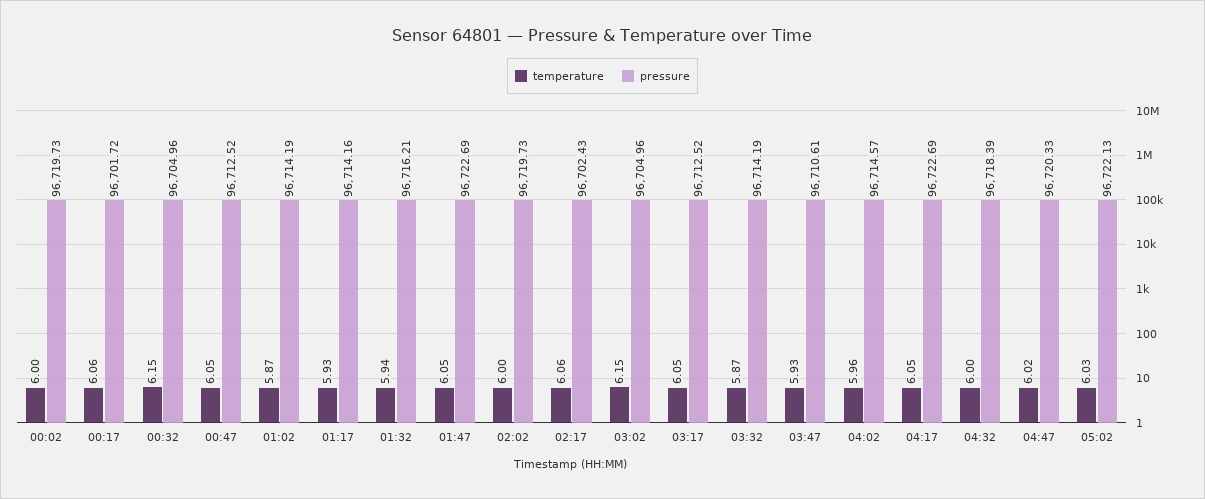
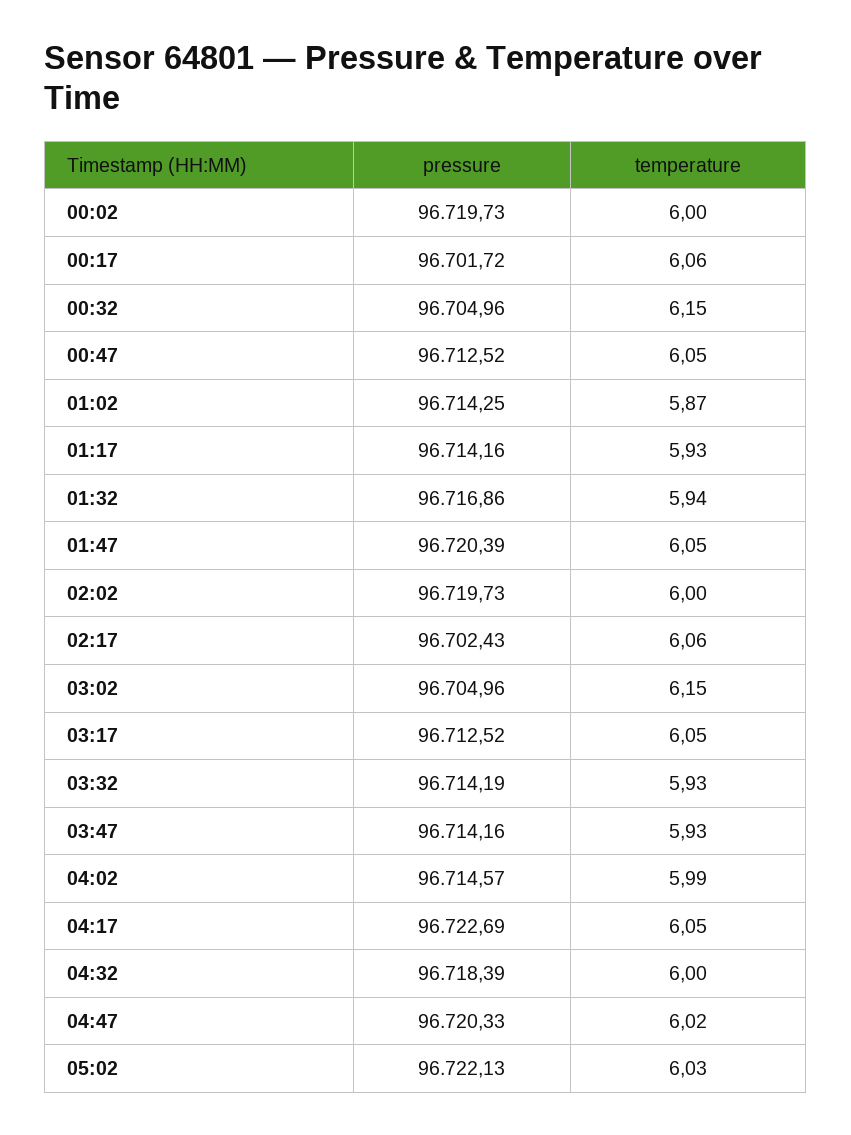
pressure, 01:02: 96714.19 -> 96714.25
pressure, 01:32: 96716.21 -> 96716.86
pressure, 01:47: 96722.69 -> 96720.39
temperature, 03:32: 5.87 -> 5.93
pressure, 03:47: 96710.61 -> 96714.16
temperature, 04:02: 5.96 -> 5.99

